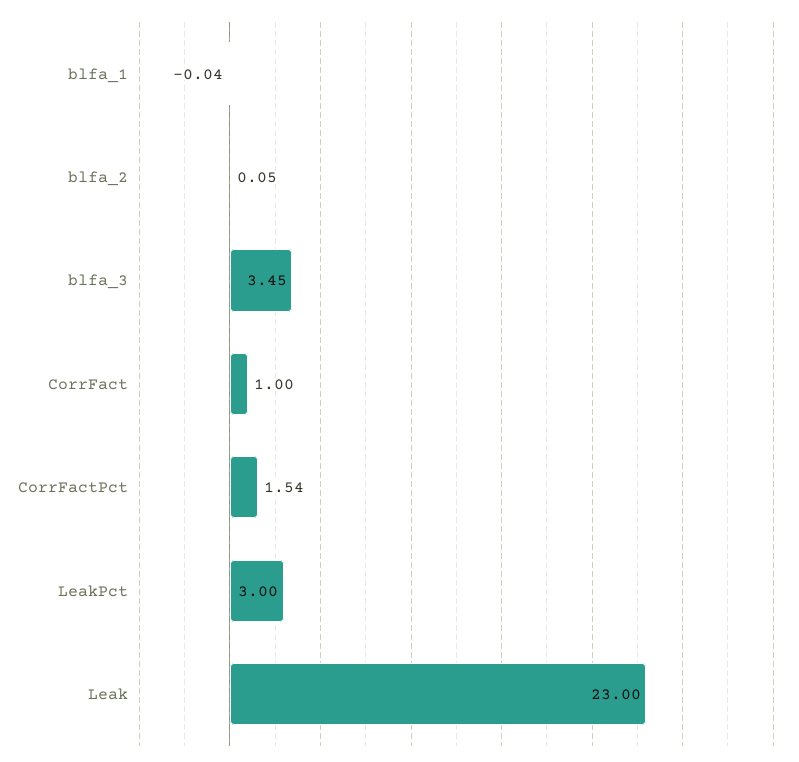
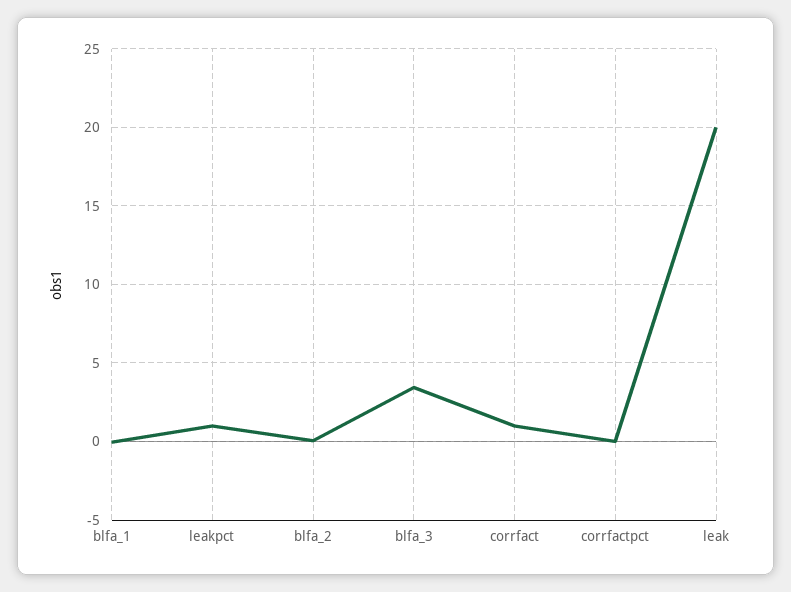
CorrFactPct: 1.54 -> 0
LeakPct: 3 -> 1
Leak: 23 -> 20

